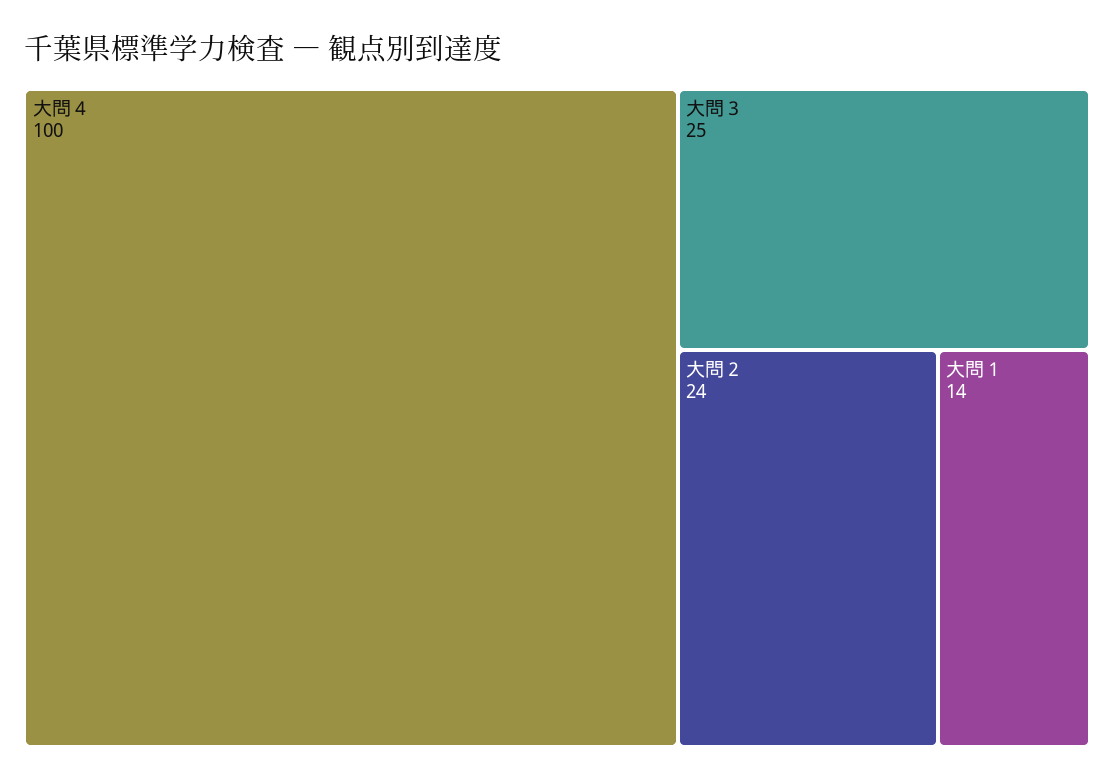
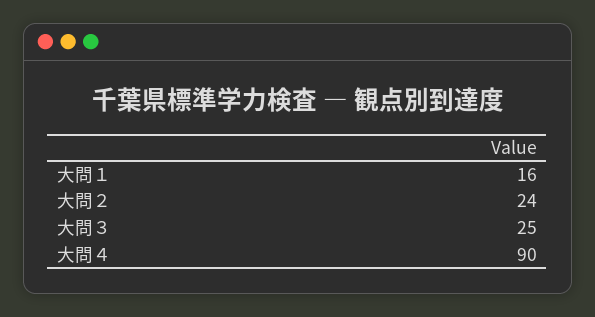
大問４: 100 -> 90
大問１: 14 -> 16

